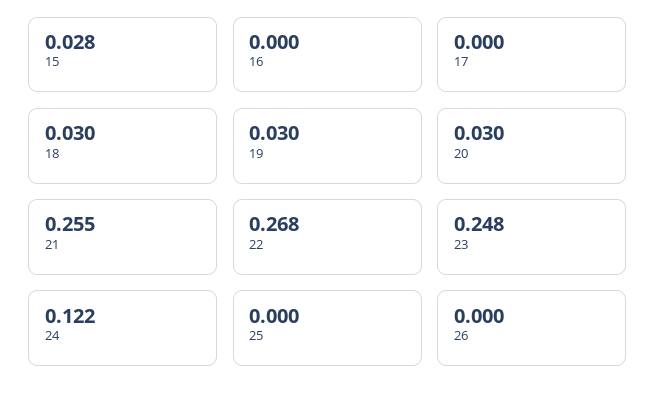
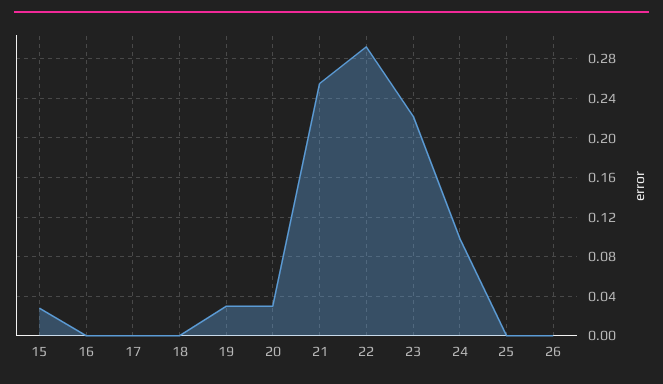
18: 0.03 -> 0
22: 0.268 -> 0.29
23: 0.248 -> 0.22
24: 0.122 -> 0.1

